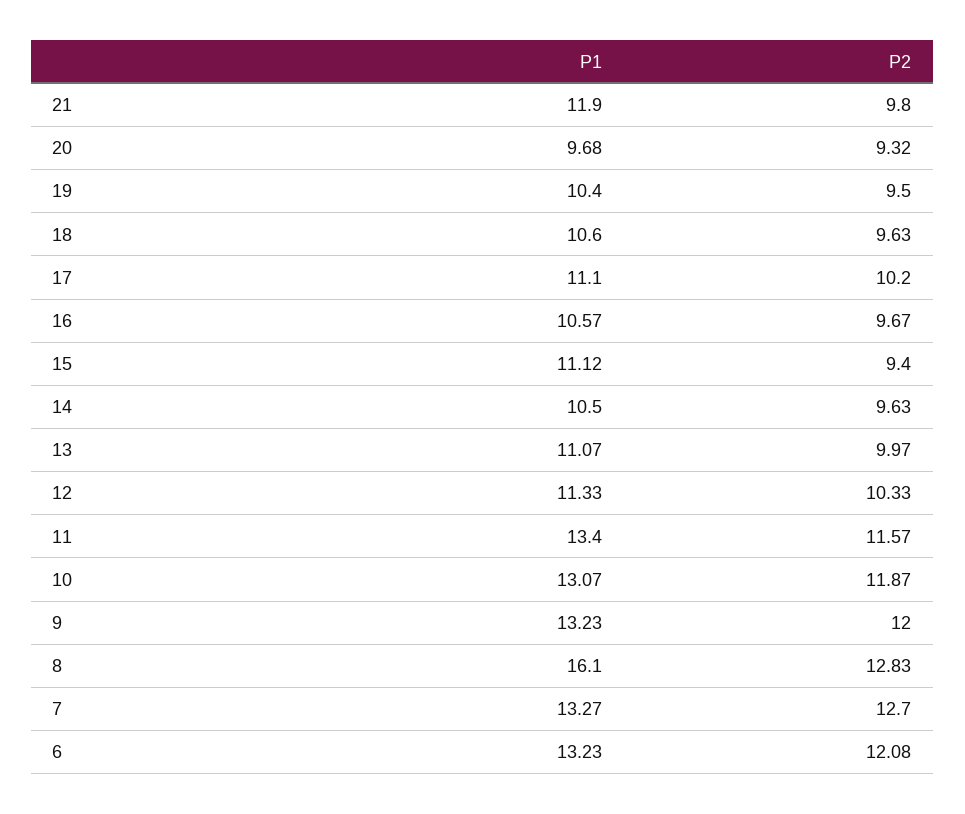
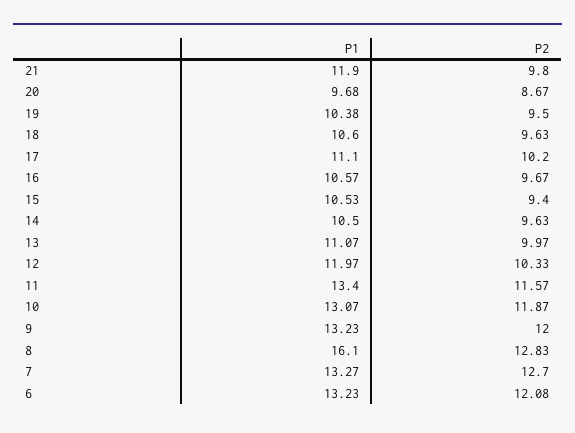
P2, 20: 9.32 -> 8.67
P1, 19: 10.4 -> 10.38
P1, 15: 11.12 -> 10.53
P1, 12: 11.33 -> 11.97

